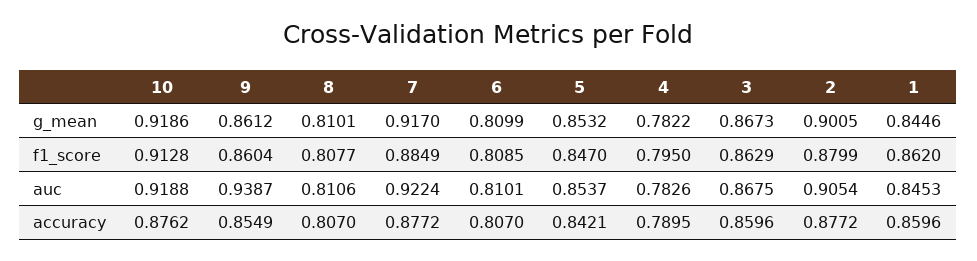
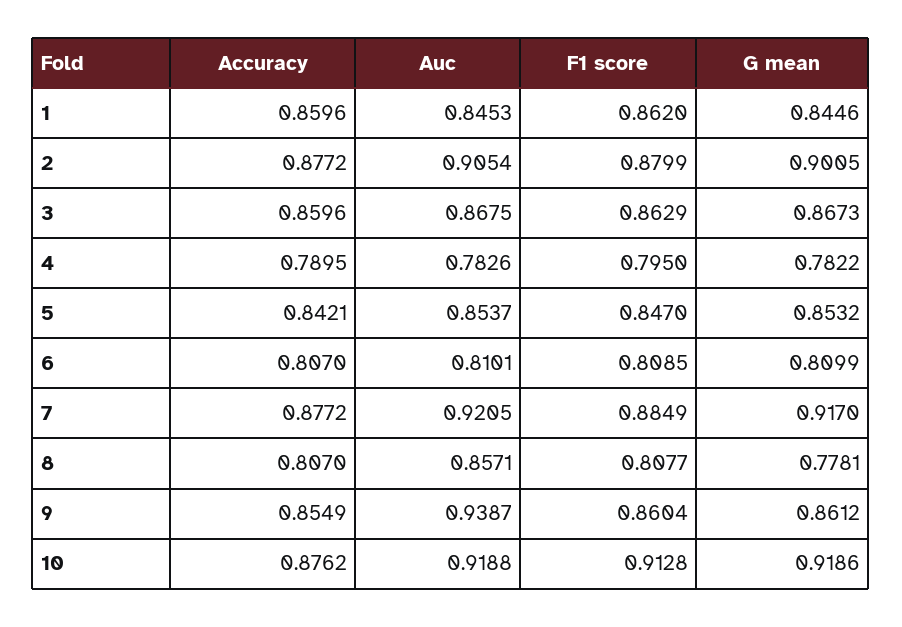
8, g_mean: 0.8101 -> 0.7781
8, auc: 0.8106 -> 0.8571
7, auc: 0.9224 -> 0.9205

